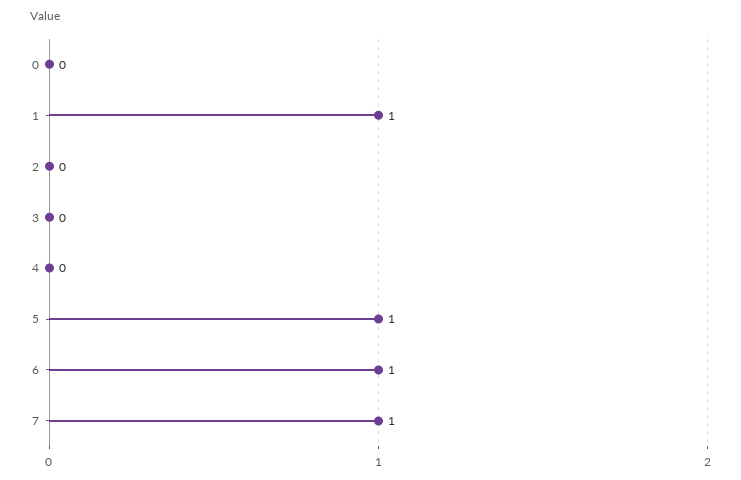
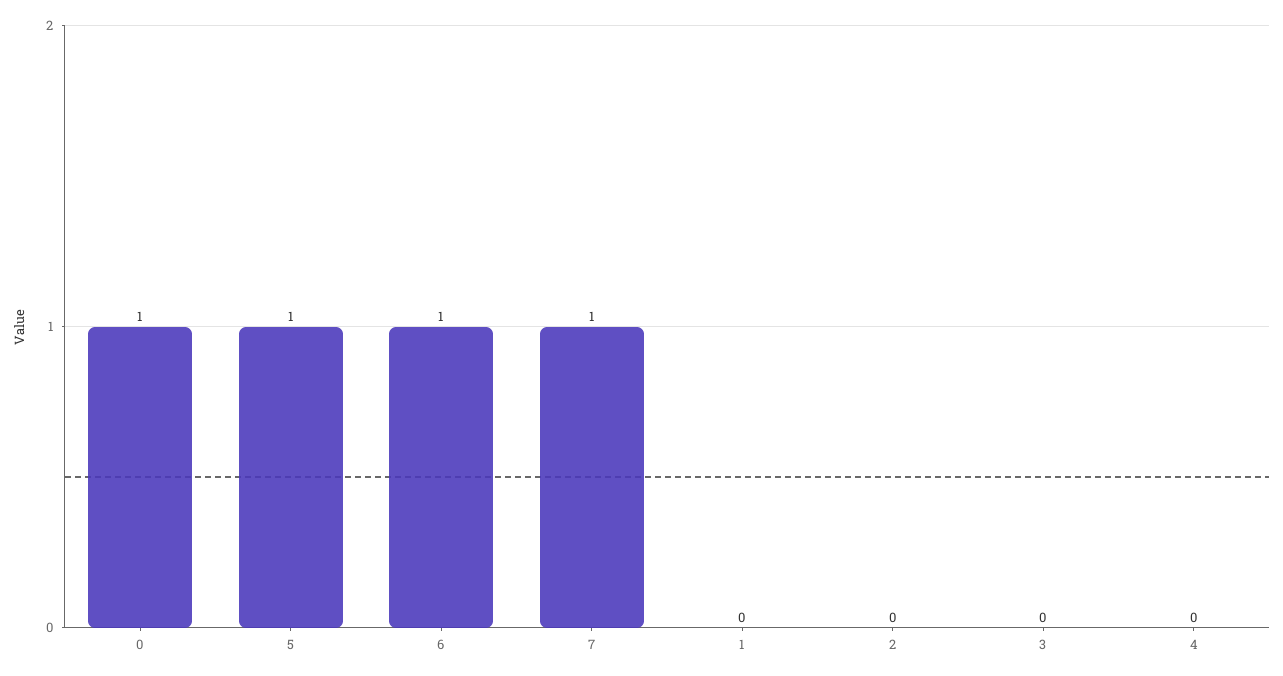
0: 0 -> 1
1: 1 -> 0

